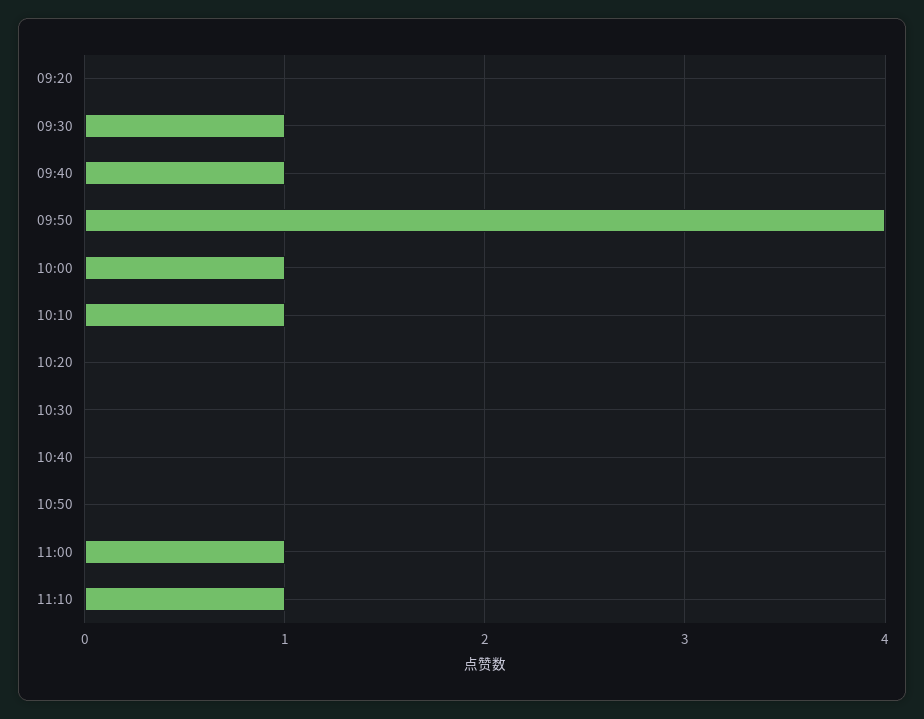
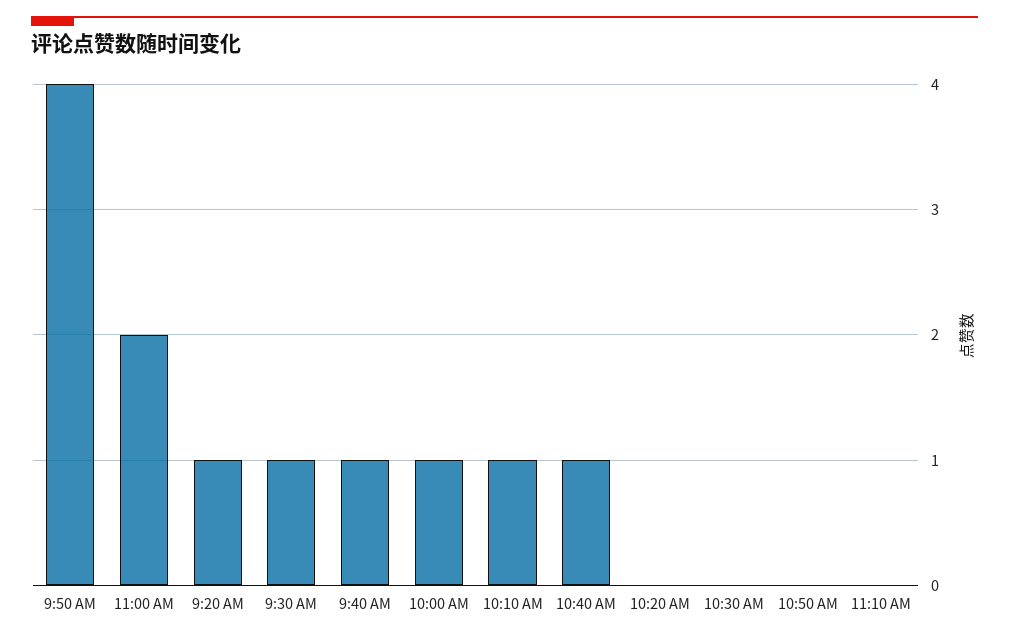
09:20: 0 -> 1
10:40: 0 -> 1
11:00: 1 -> 2
11:10: 1 -> 0

